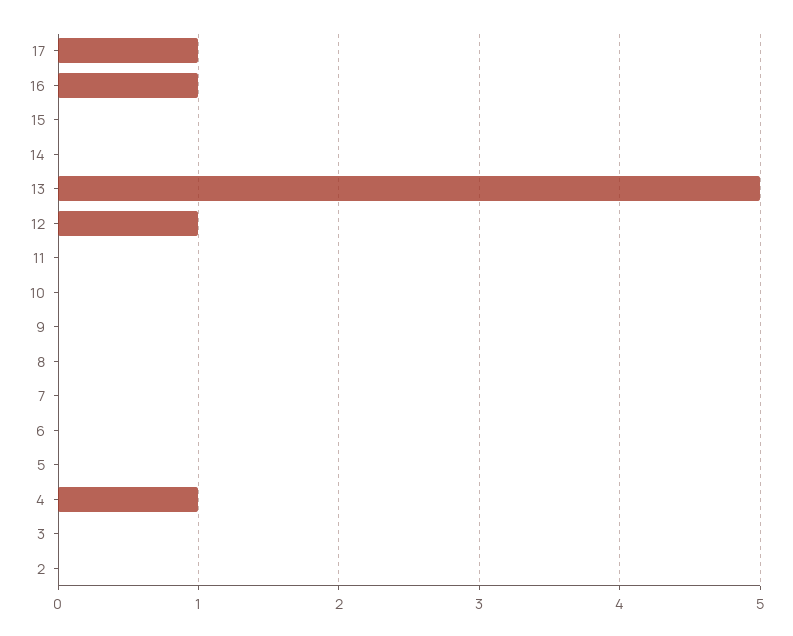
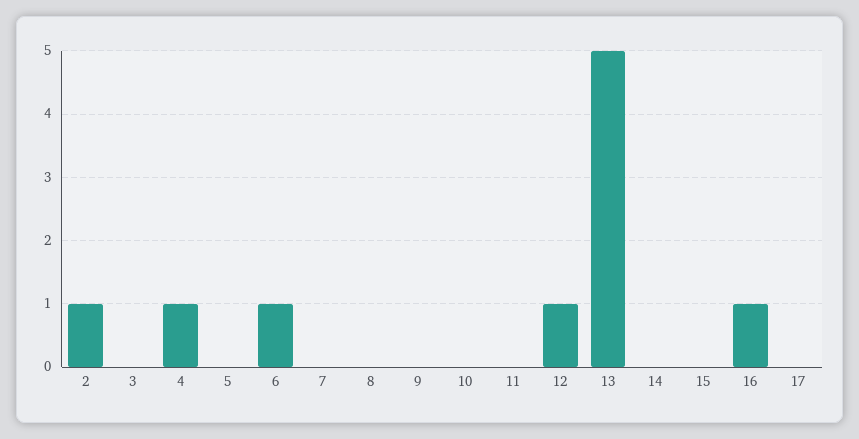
17: 1 -> 0
6: 0 -> 1
2: 0 -> 1

